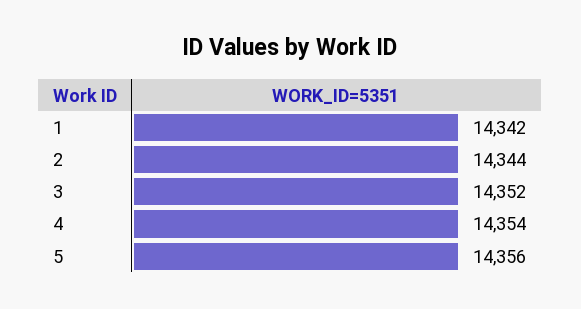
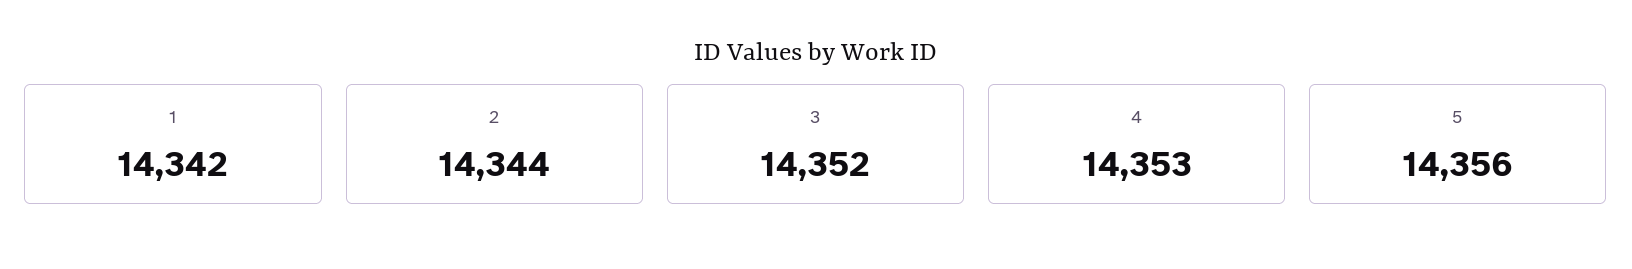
4: 14354 -> 14353

